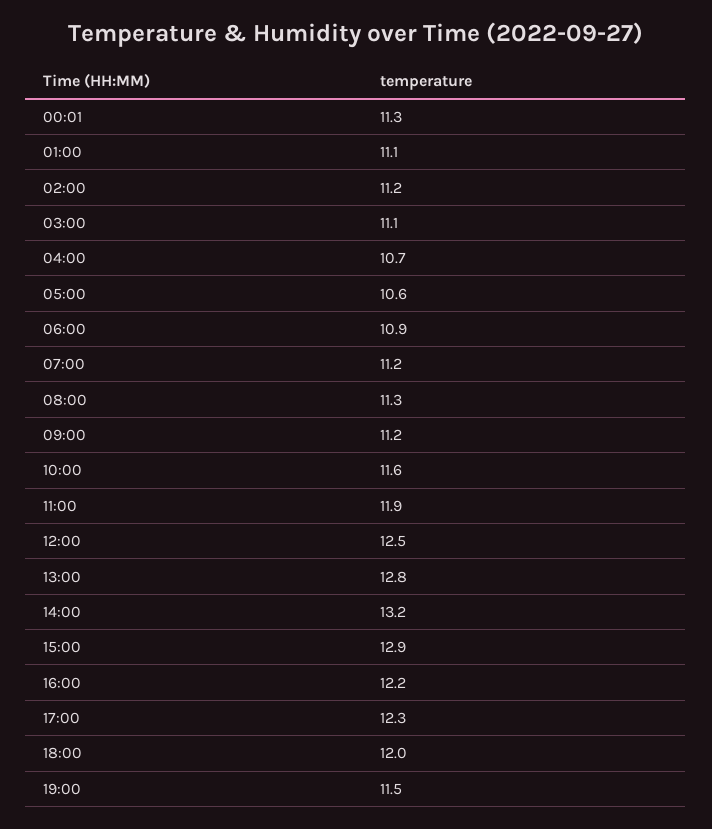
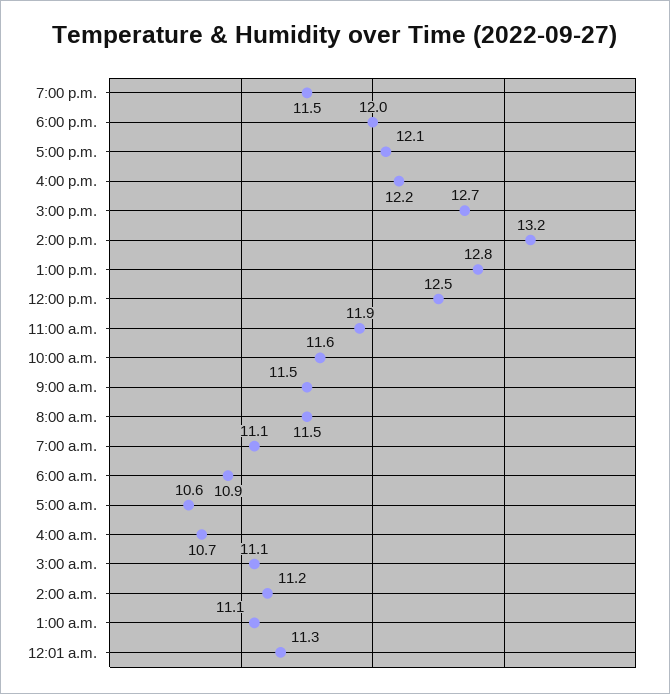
07:00: 11.2 -> 11.1
08:00: 11.3 -> 11.5
09:00: 11.2 -> 11.5
15:00: 12.9 -> 12.7
17:00: 12.3 -> 12.1

